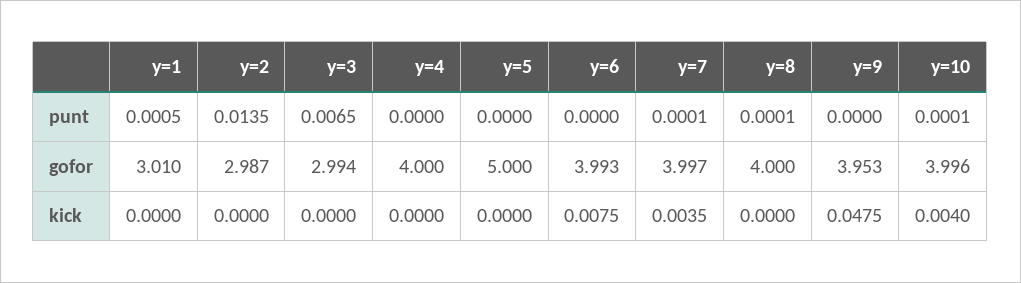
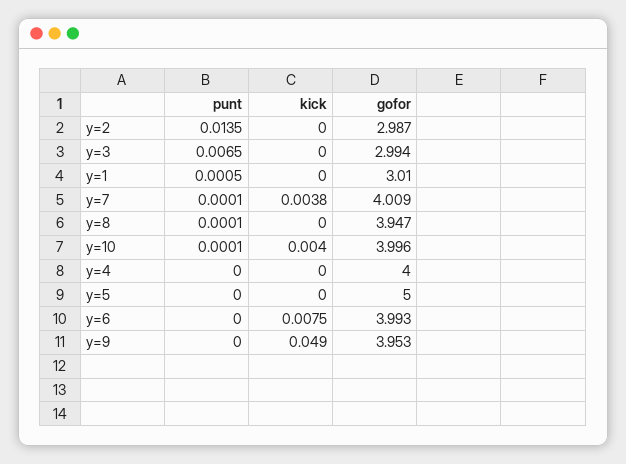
y=7, gofor: 3.997 -> 4.009
y=8, gofor: 4 -> 3.947
y=7, kick: 0.0035 -> 0.0038
y=9, kick: 0.0475 -> 0.049

